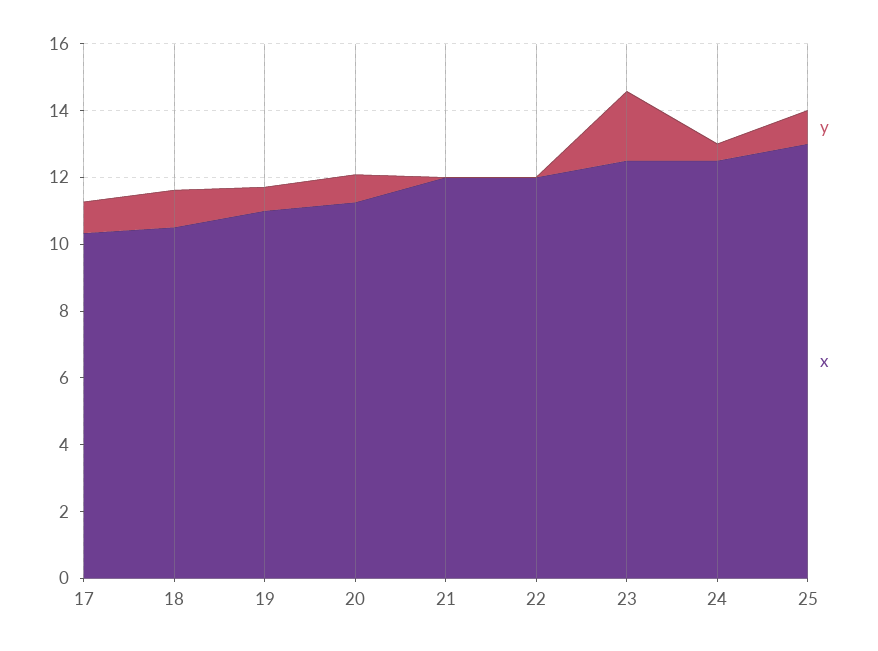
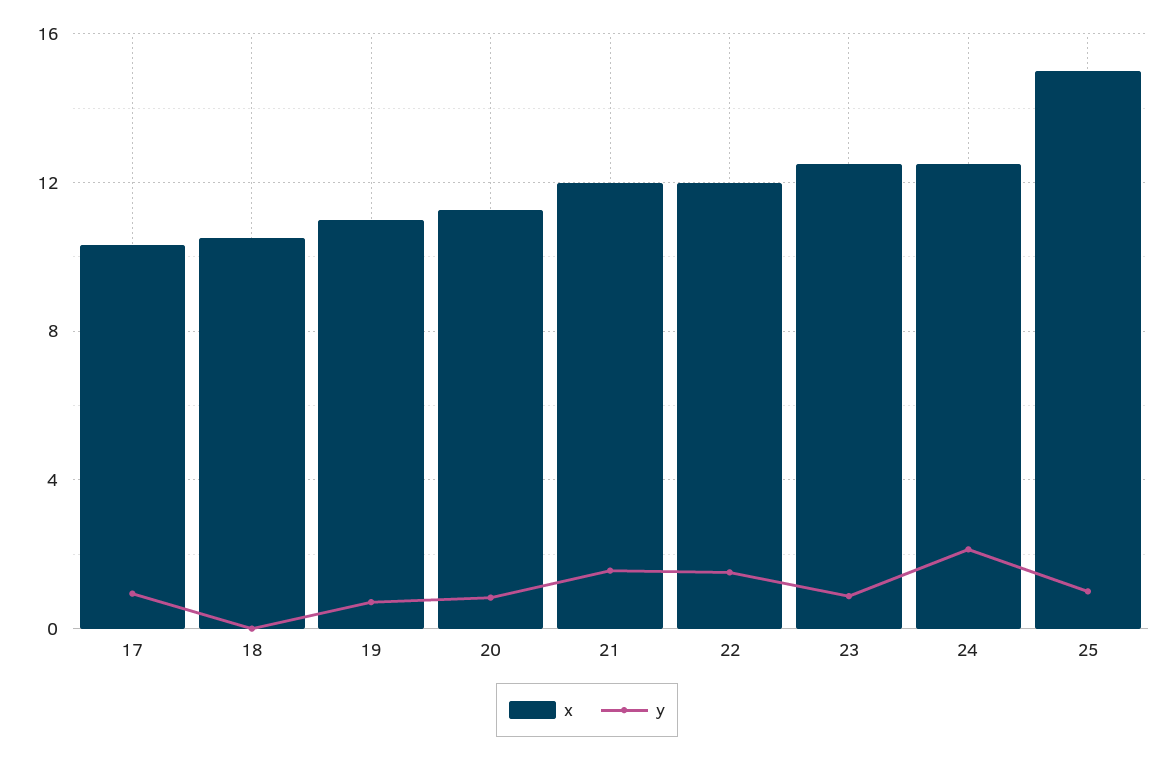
y, 18: 1 -> 0
y, 21: 0 -> 1.5
y, 22: 0 -> 1.5
y, 23: 2 -> 1
y, 24: 0.5 -> 2
x, 25: 13 -> 15

